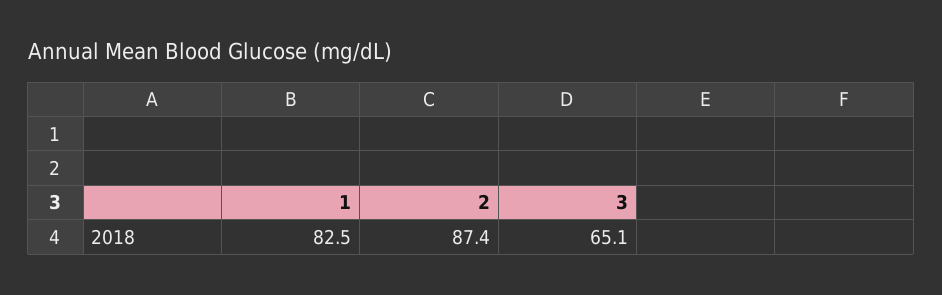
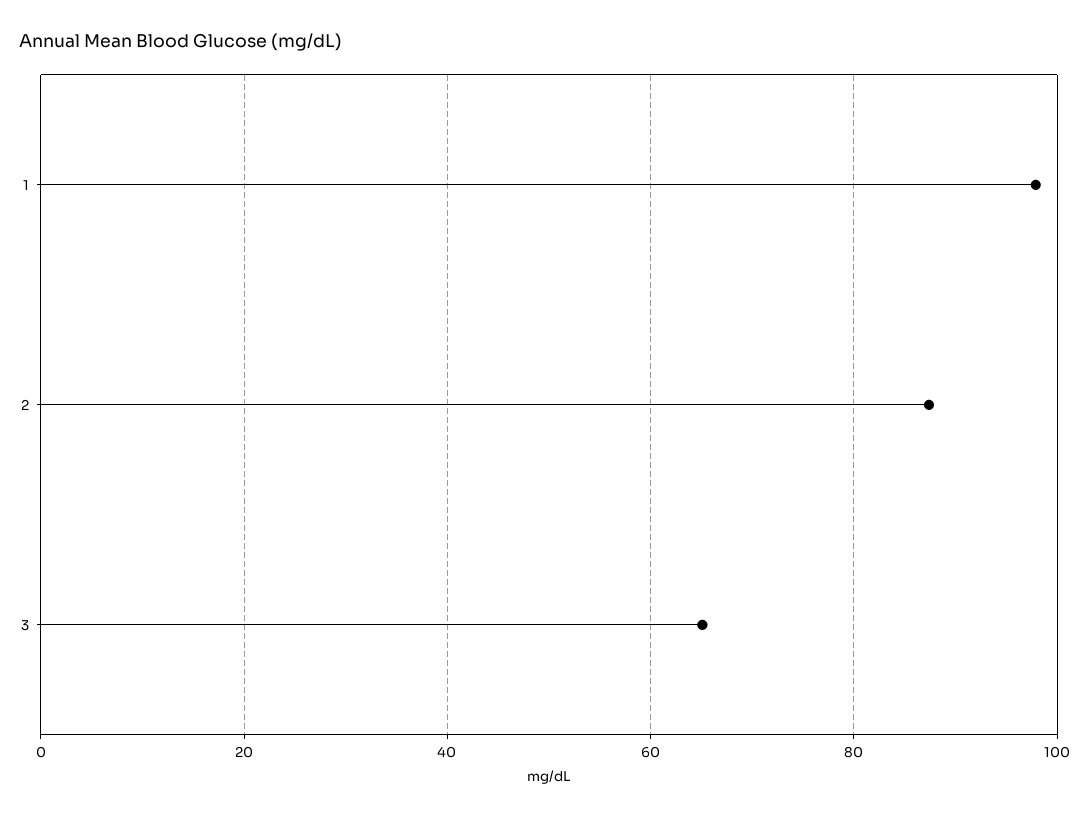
1: 82.5 -> 98

